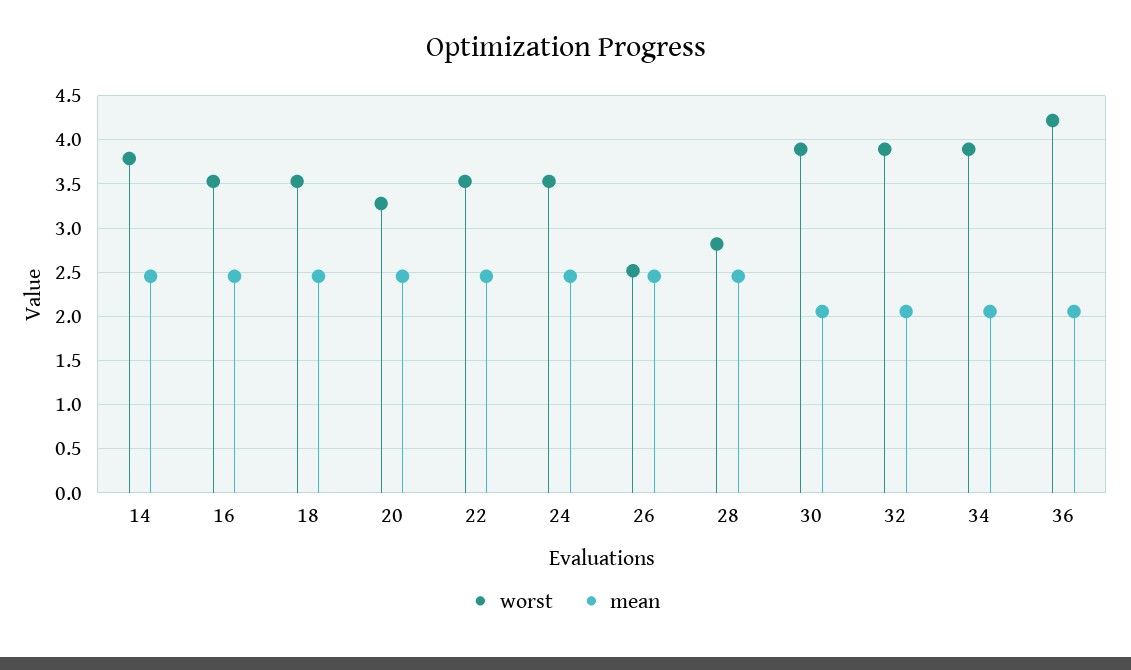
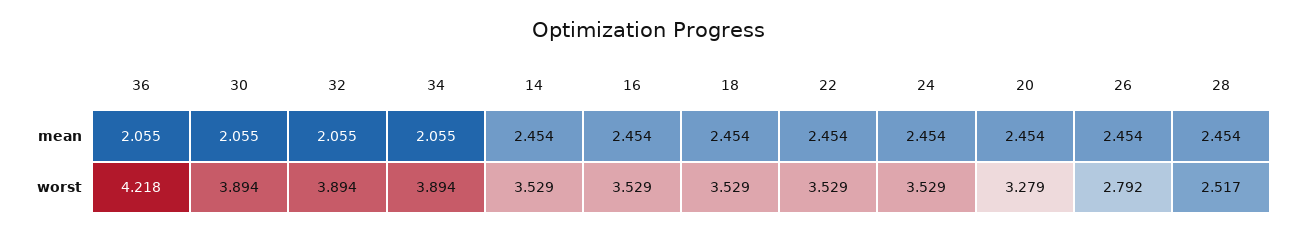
worst, 14: 3.8 -> 3.529
worst, 26: 2.5 -> 2.792
worst, 28: 2.8 -> 2.517

